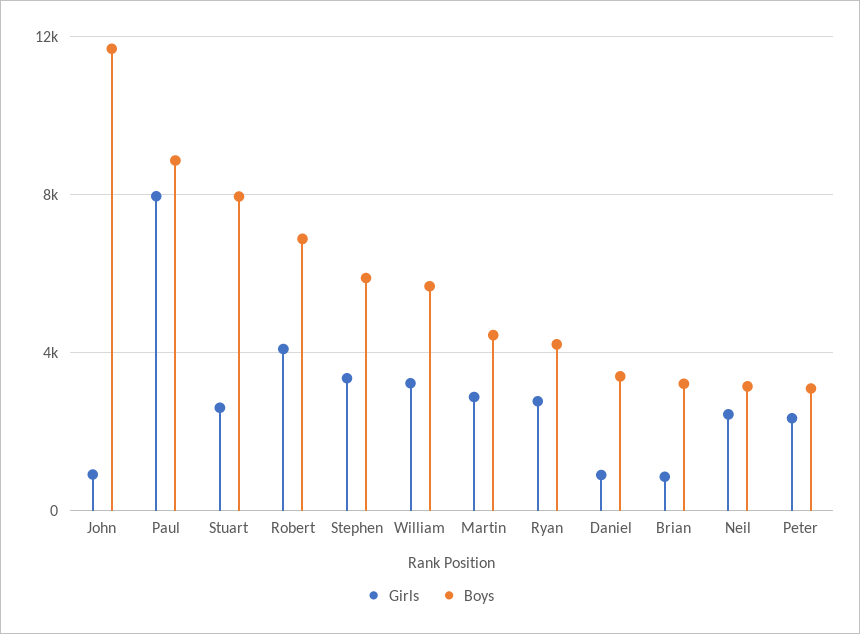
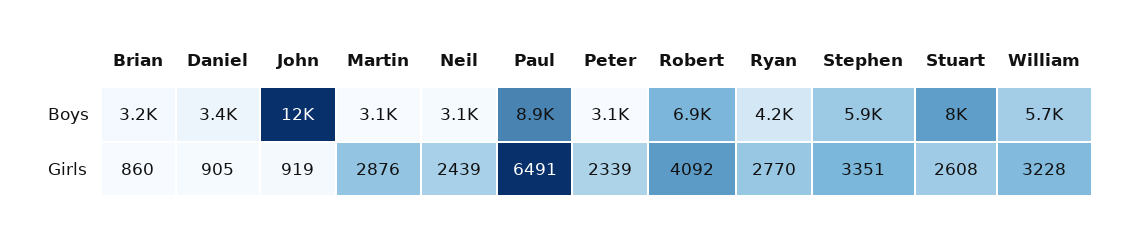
Girls, Paul: 8000 -> 6491
Boys, Martin: 4500 -> 3100

